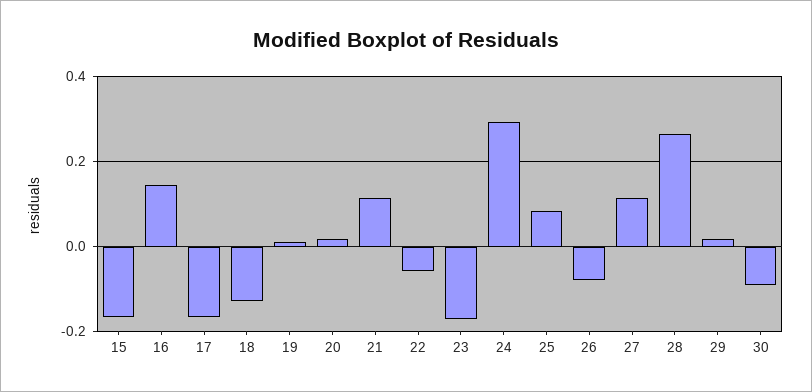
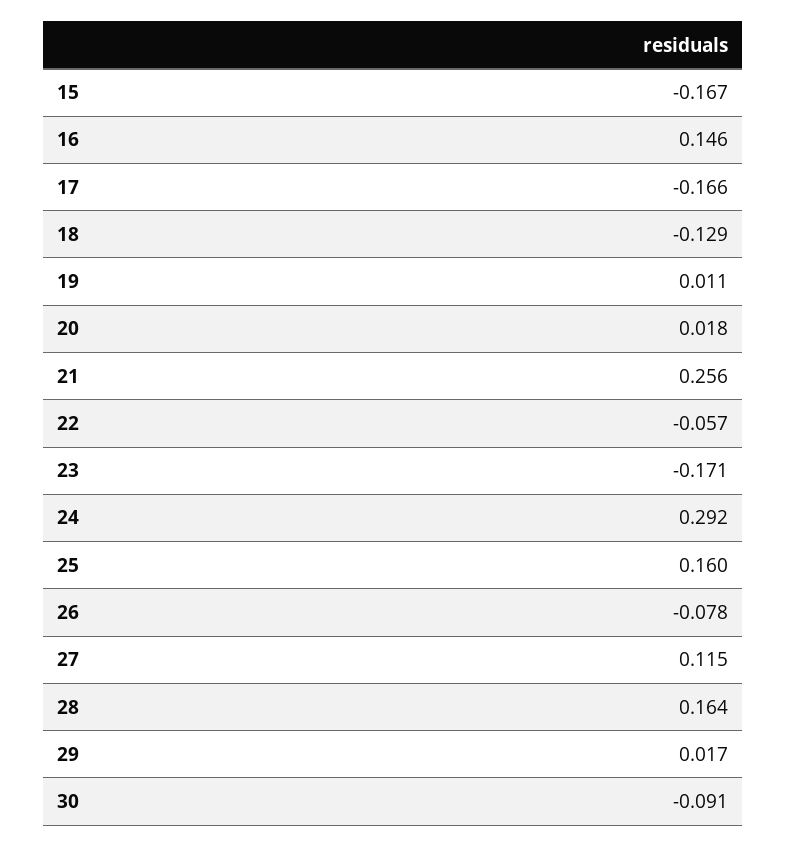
21: 0.12 -> 0.256
25: 0.08 -> 0.16
28: 0.26 -> 0.164

